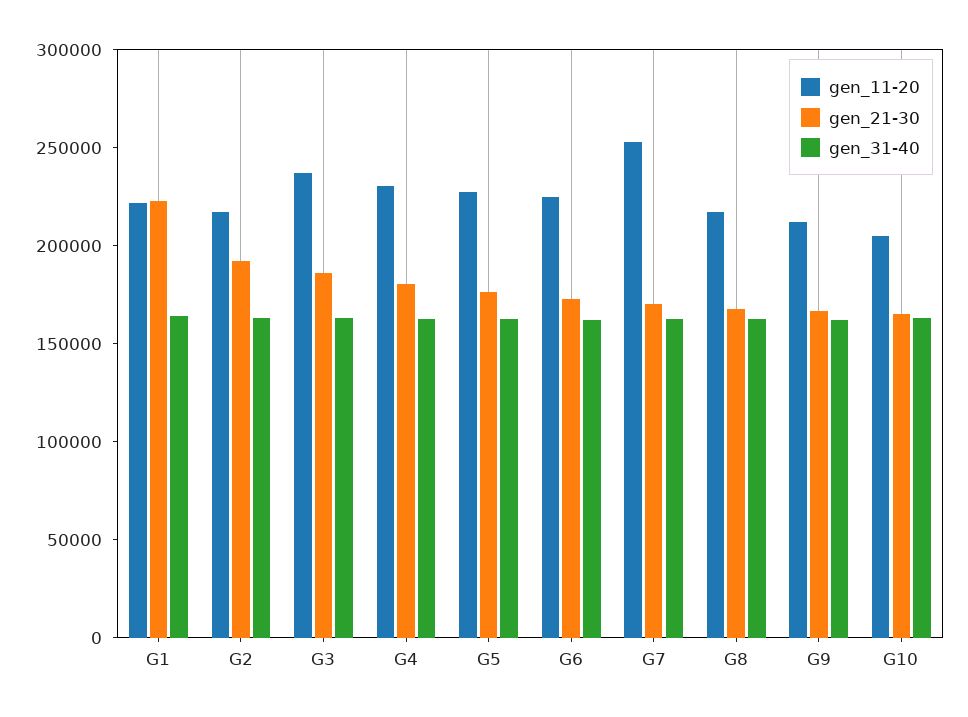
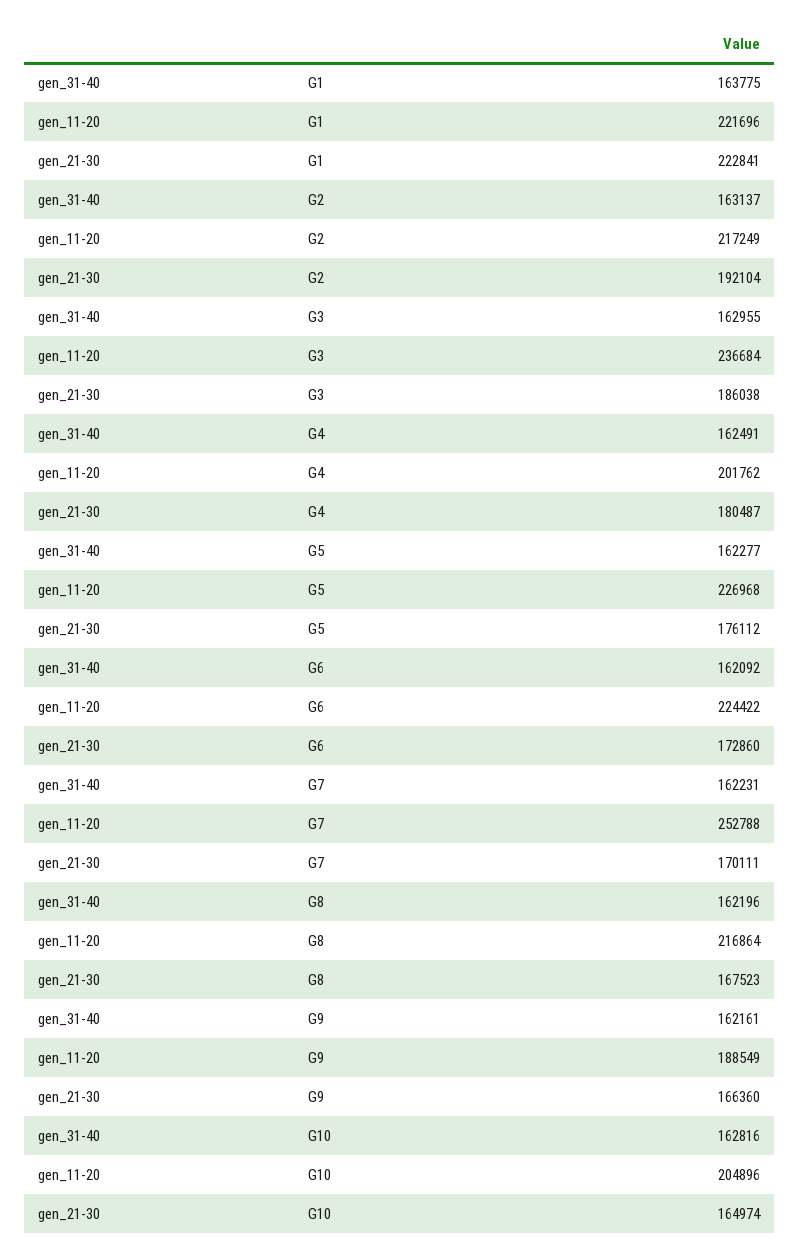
gen_11-20, G4: 230000 -> 201762
gen_11-20, G9: 210000 -> 188549

